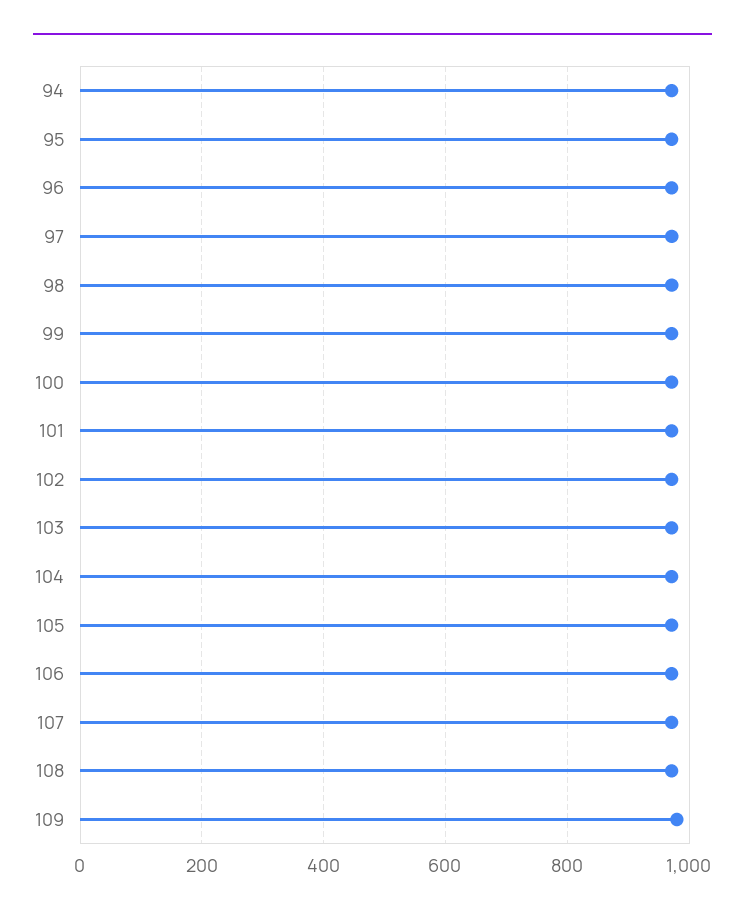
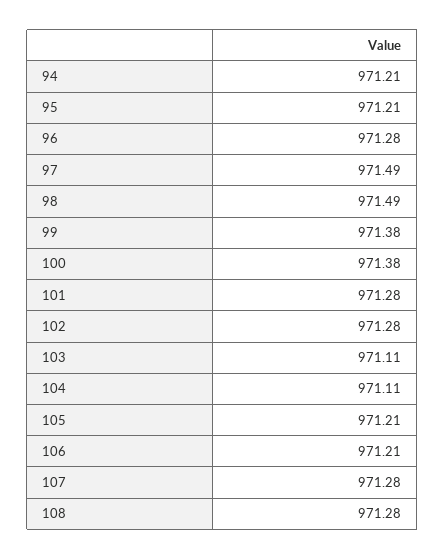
109: 980 -> none

